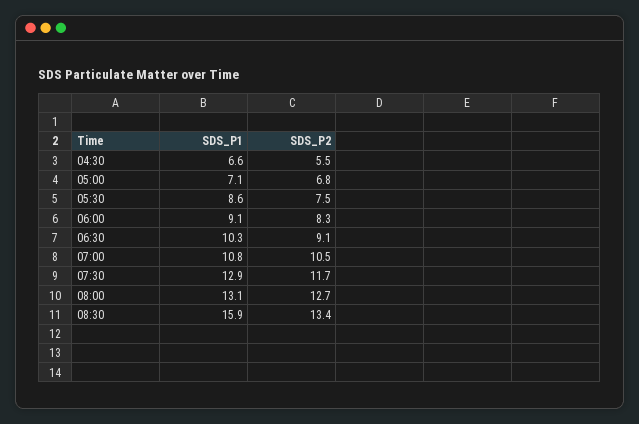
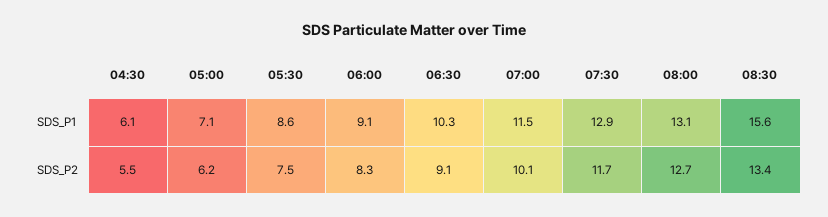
SDS_P1, 04:30: 6.6 -> 6.1
SDS_P2, 05:00: 6.8 -> 6.2
SDS_P1, 07:00: 10.8 -> 11.5
SDS_P2, 07:00: 10.5 -> 10.1
SDS_P1, 08:30: 15.9 -> 15.6

